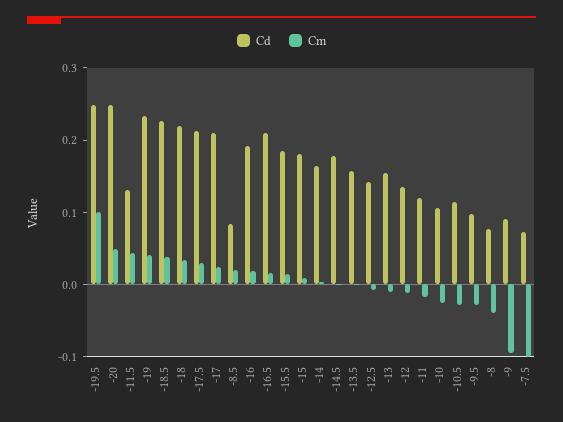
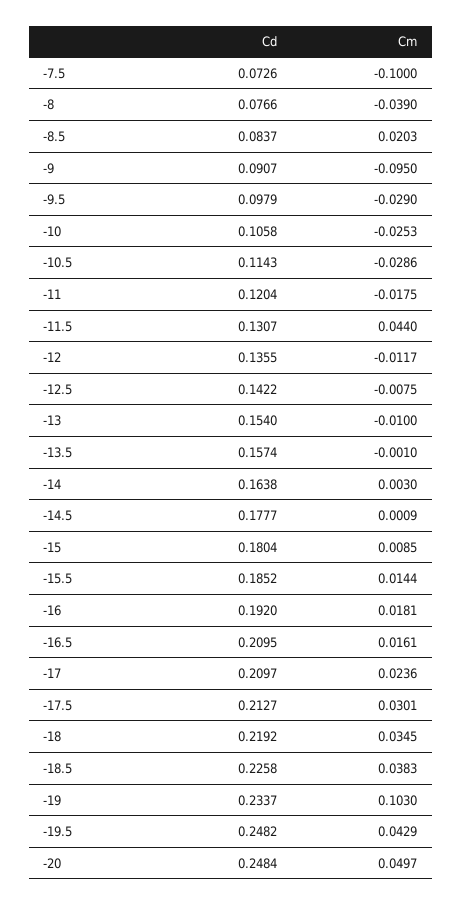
Cm, -19.5: 0.1 -> 0.0429
Cm, -19: 0.04 -> 0.103

